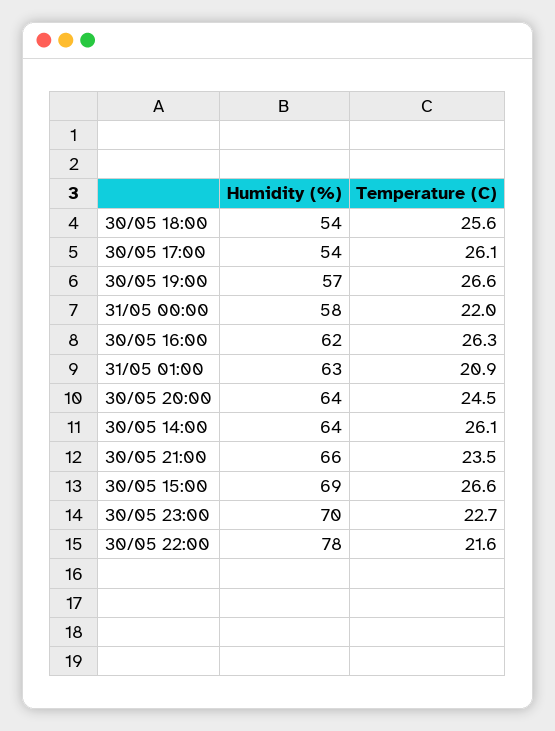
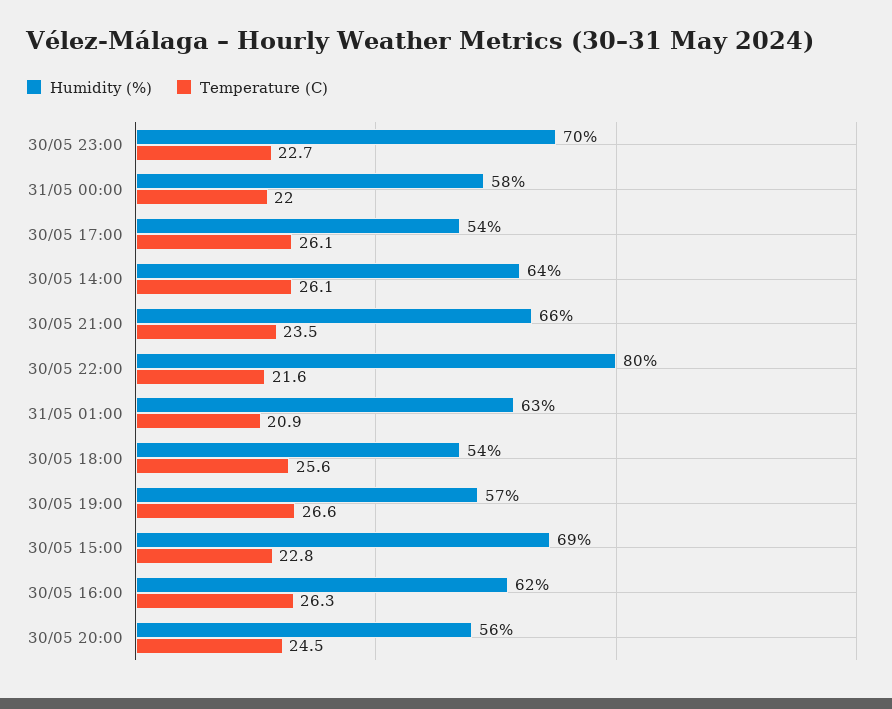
Humidity (%), 30/05 20:00: 64 -> 56
Temperature (C), 30/05 15:00: 26.6 -> 22.8
Humidity (%), 30/05 22:00: 78 -> 80

